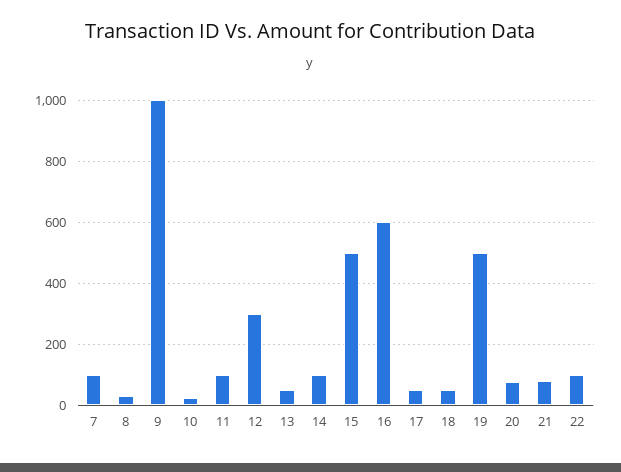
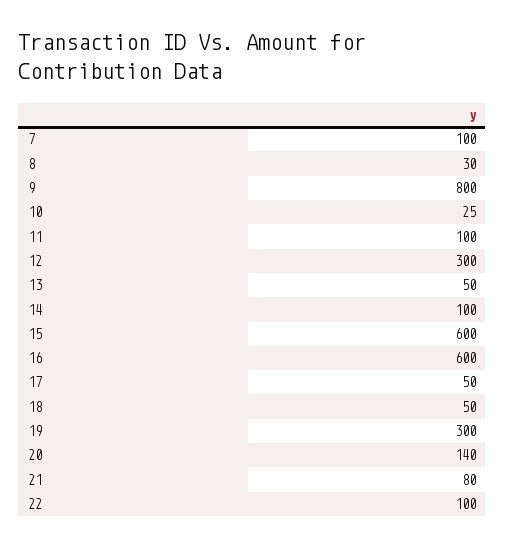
9: 1000 -> 800
15: 500 -> 600
19: 500 -> 300
20: 80 -> 140

